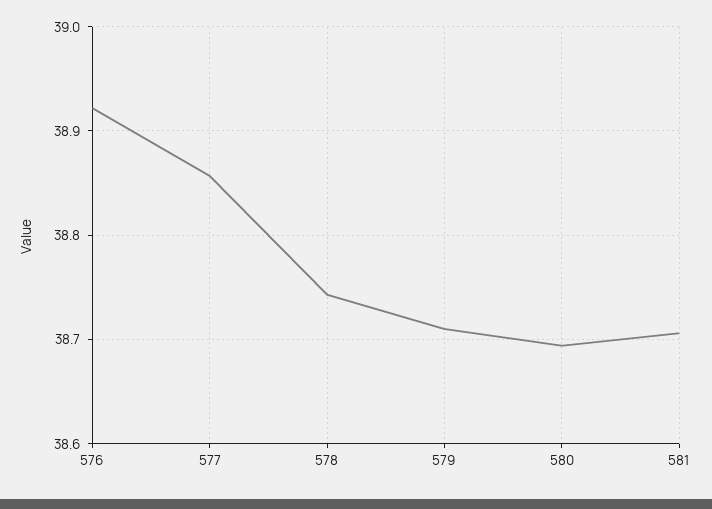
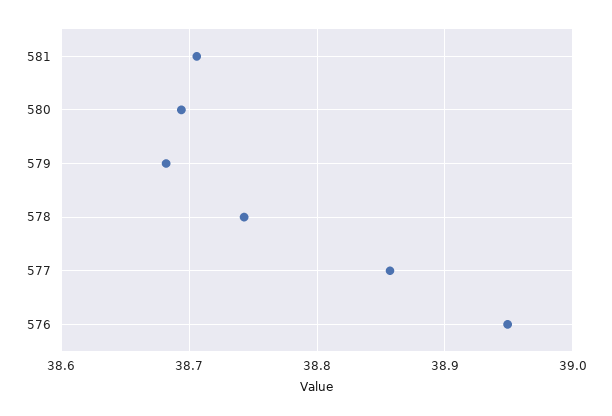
576: 38.92 -> 38.95
579: 38.71 -> 38.68

